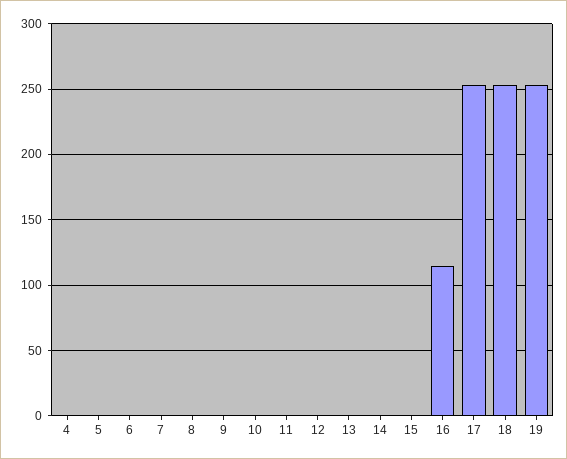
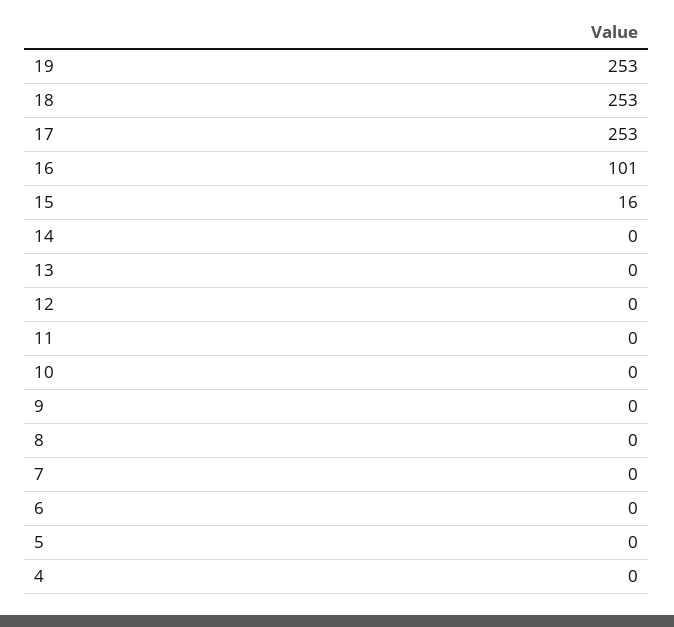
15: 0 -> 16
16: 115 -> 101

